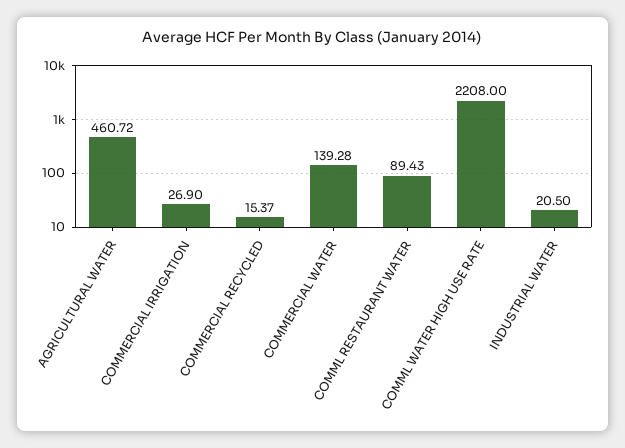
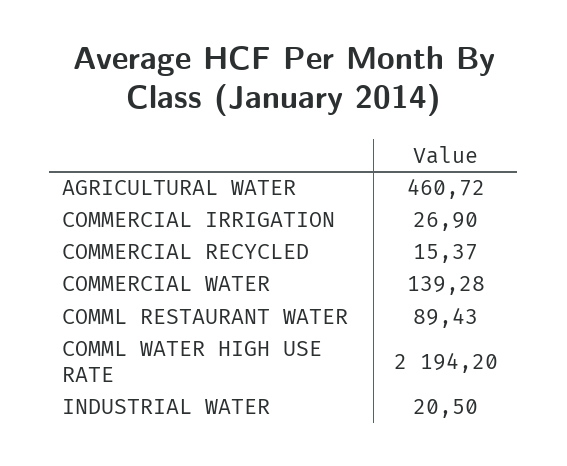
COMML WATER HIGH USE RATE: 2208 -> 2194.2

